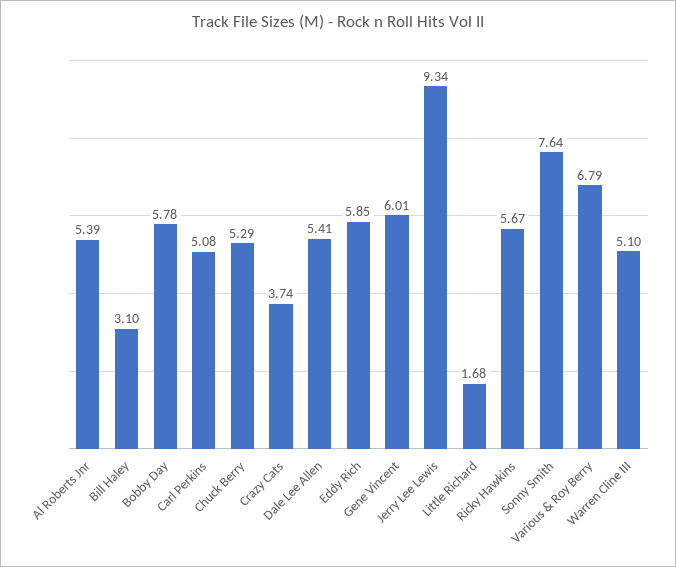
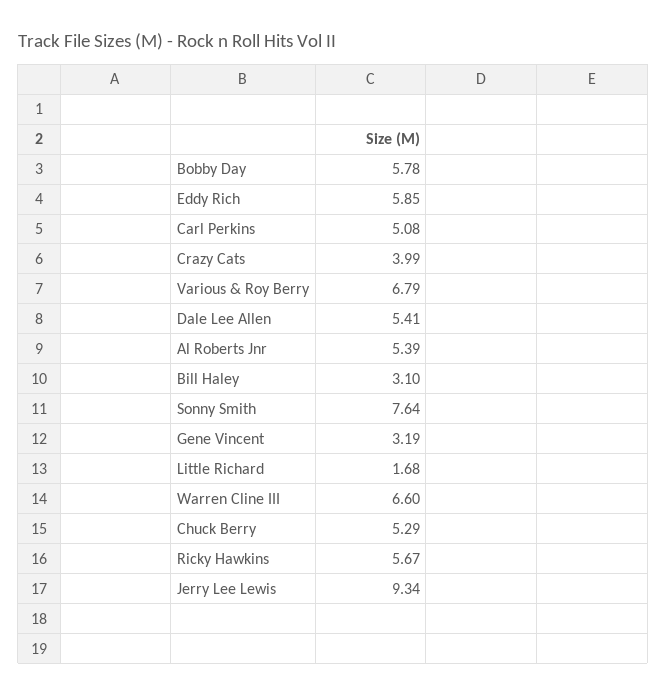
Crazy Cats: 3.74 -> 3.99
Gene Vincent: 6.01 -> 3.19
Warren Cline III: 5.1 -> 6.6

